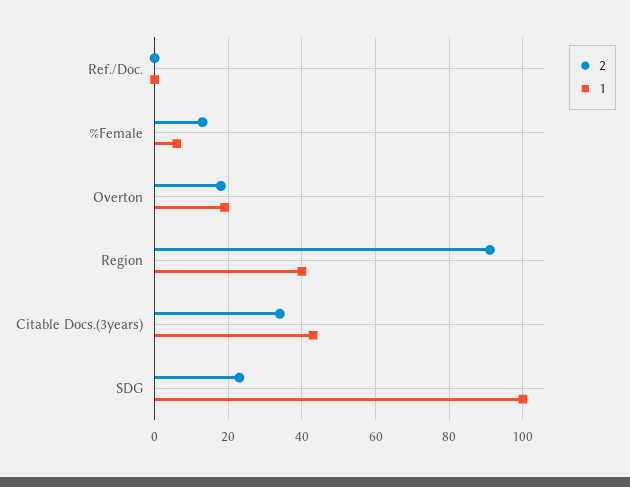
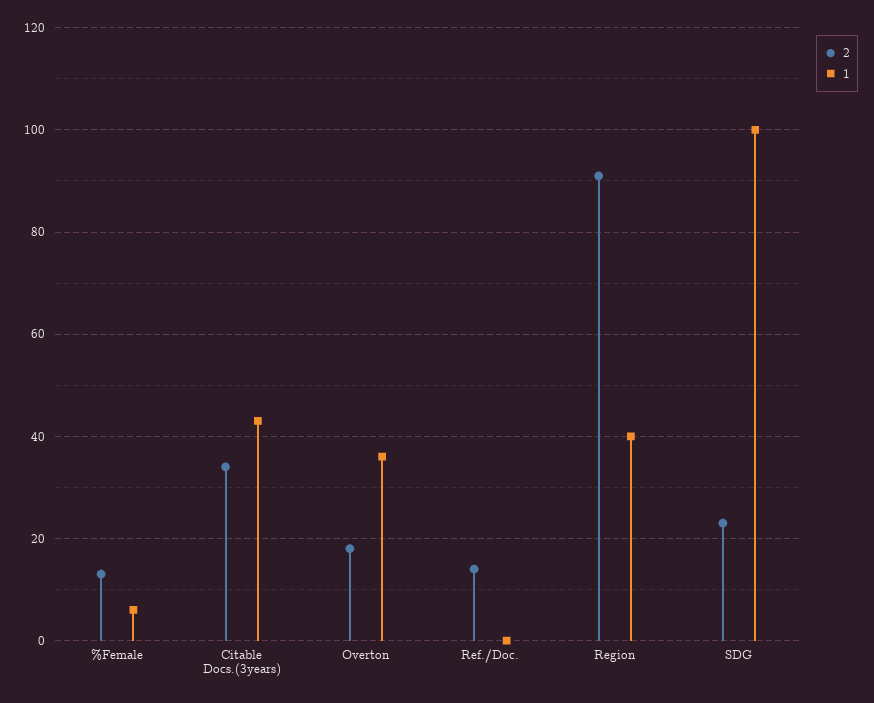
2, Ref./Doc.: 0 -> 15
1, Overton: 20 -> 35

